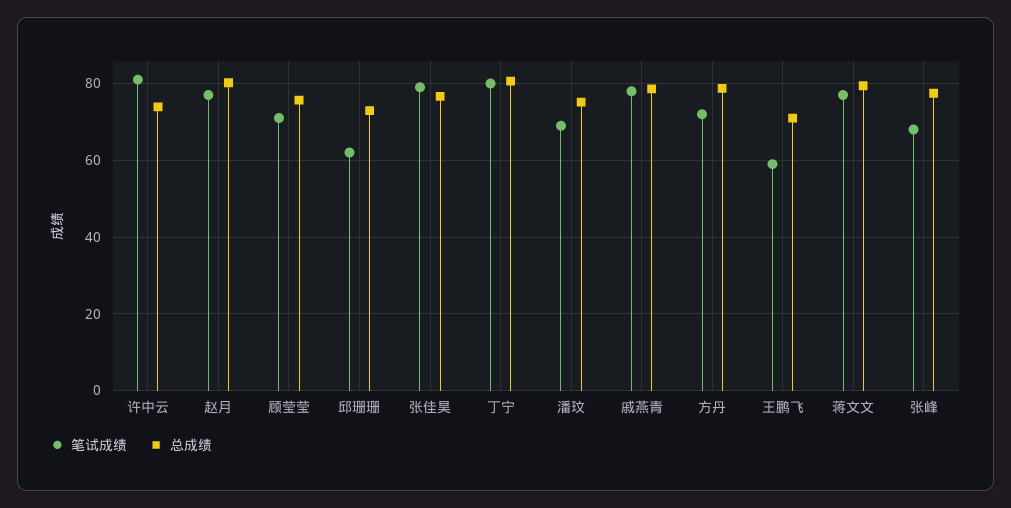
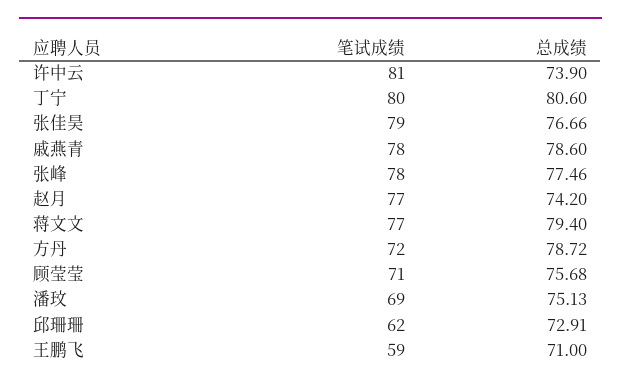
总成绩, 赵月: 80 -> 74.2
笔试成绩, 张峰: 68 -> 78

